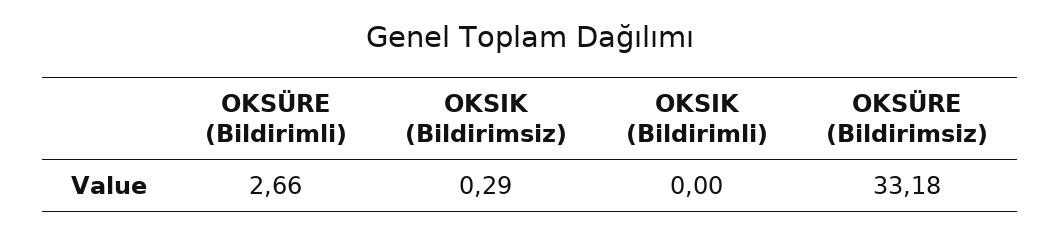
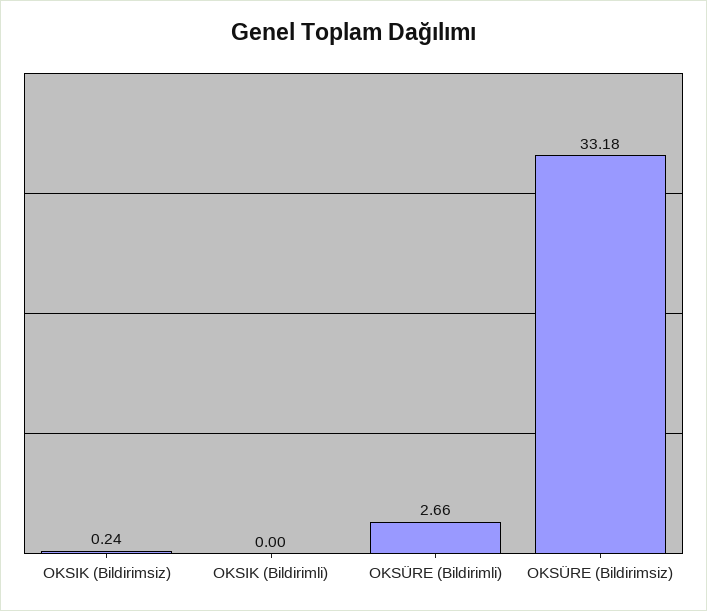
OKSIK (Bildirimsiz): 0.29 -> 0.24

